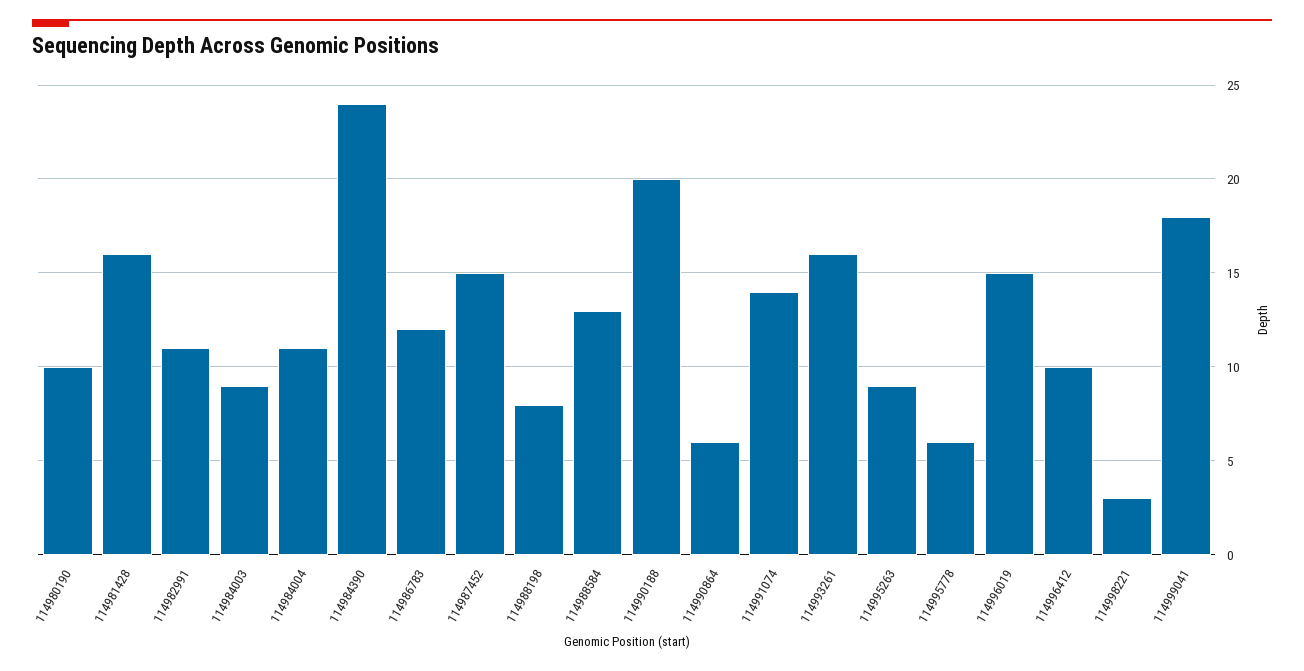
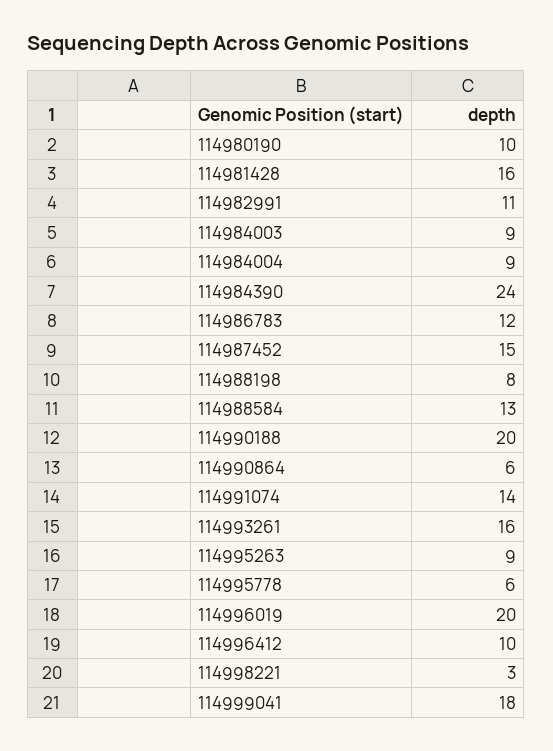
114984004: 11 -> 9
114996019: 15 -> 20

